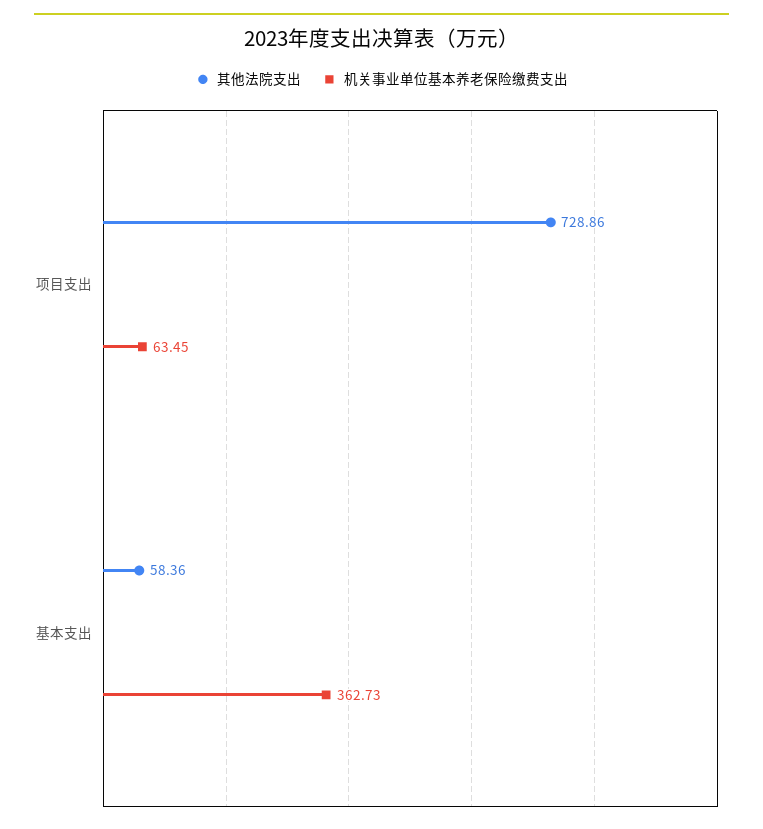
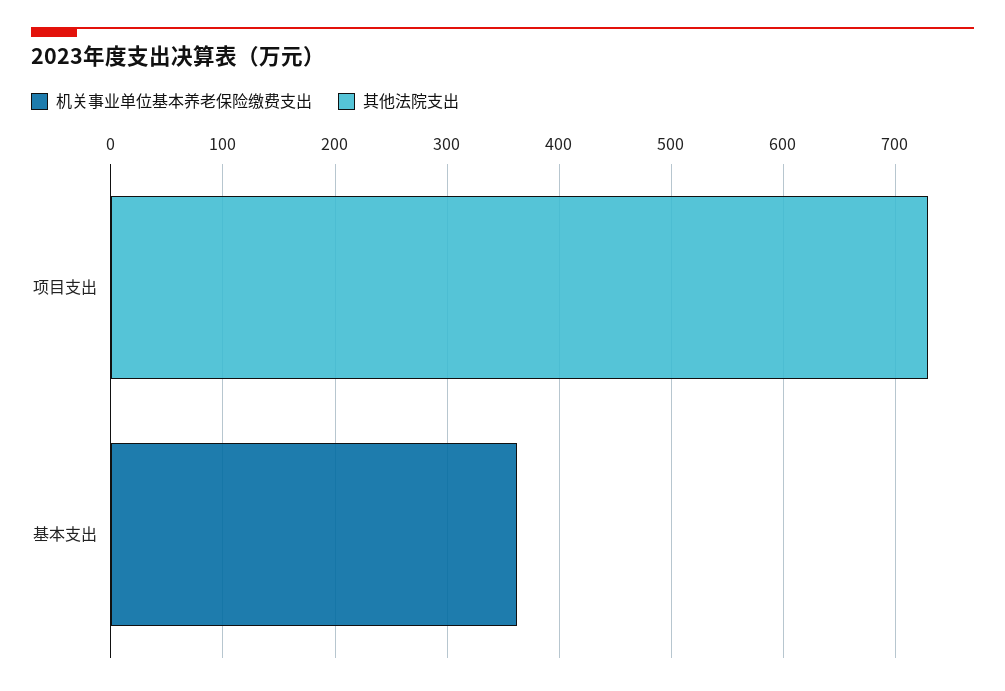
机关事业单位基本养老保险缴费支出, 项目支出: 63.45 -> 0
其他法院支出, 基本支出: 58.36 -> 0

